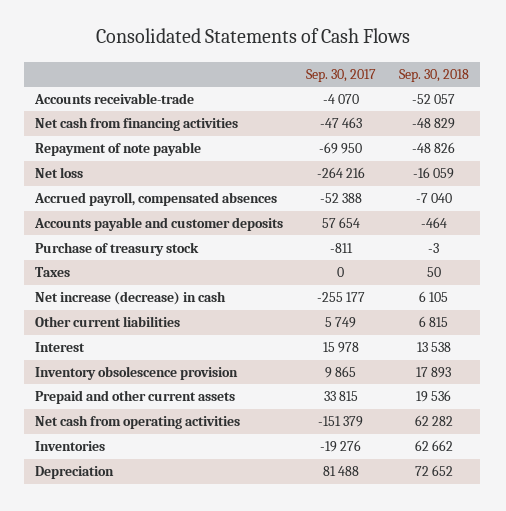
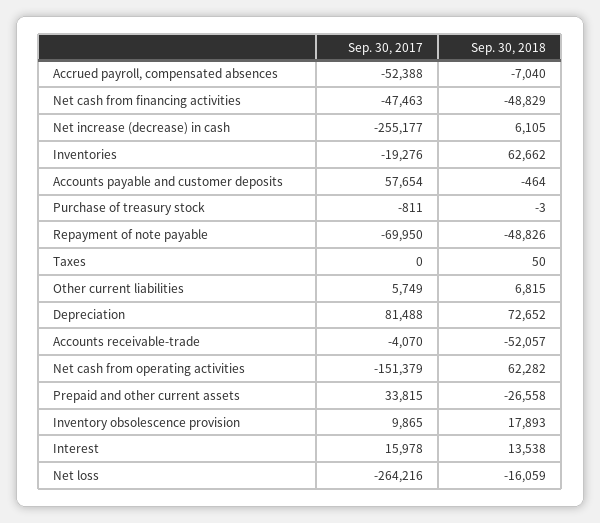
Sep. 30, 2018, Prepaid and other current assets: 19536 -> -26558

